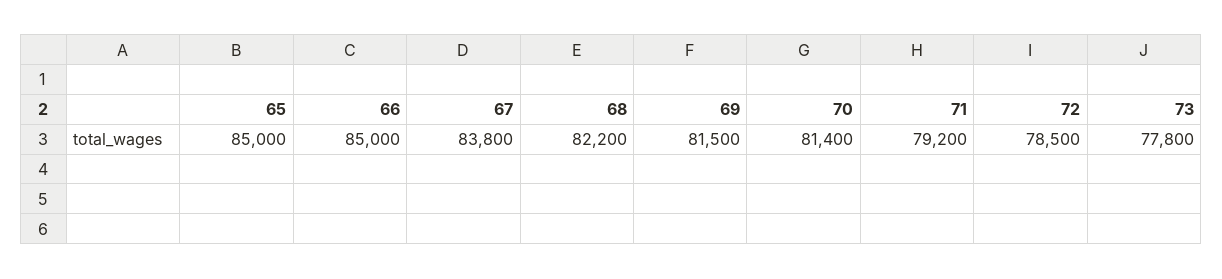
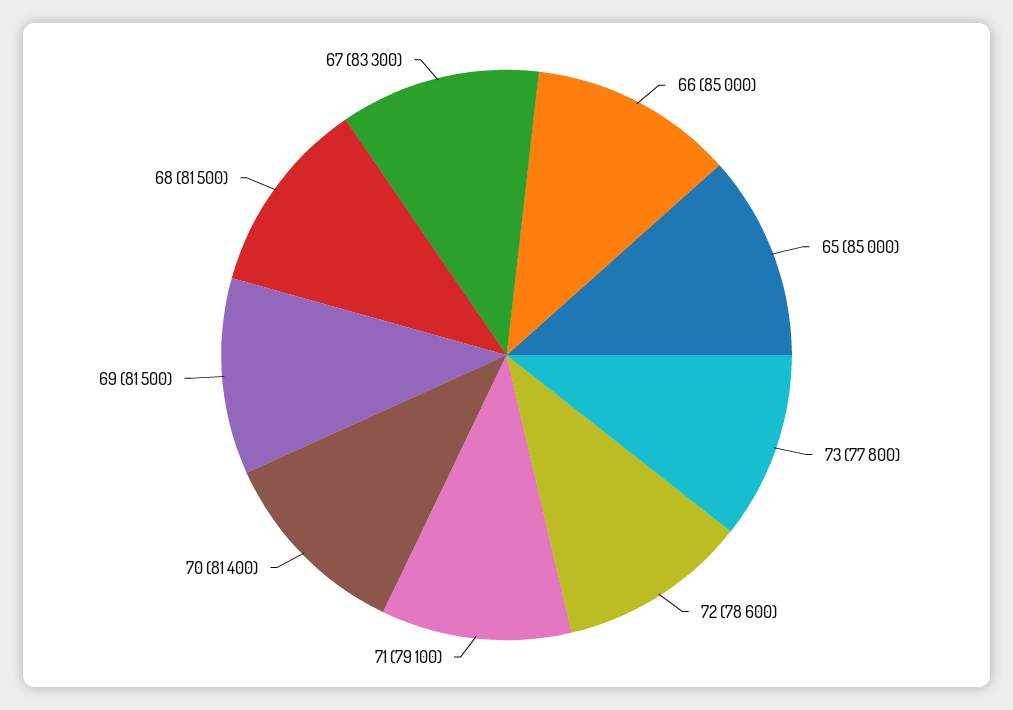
67: 83800 -> 83300
68: 82200 -> 81500
71: 79200 -> 79100
72: 78500 -> 78600

